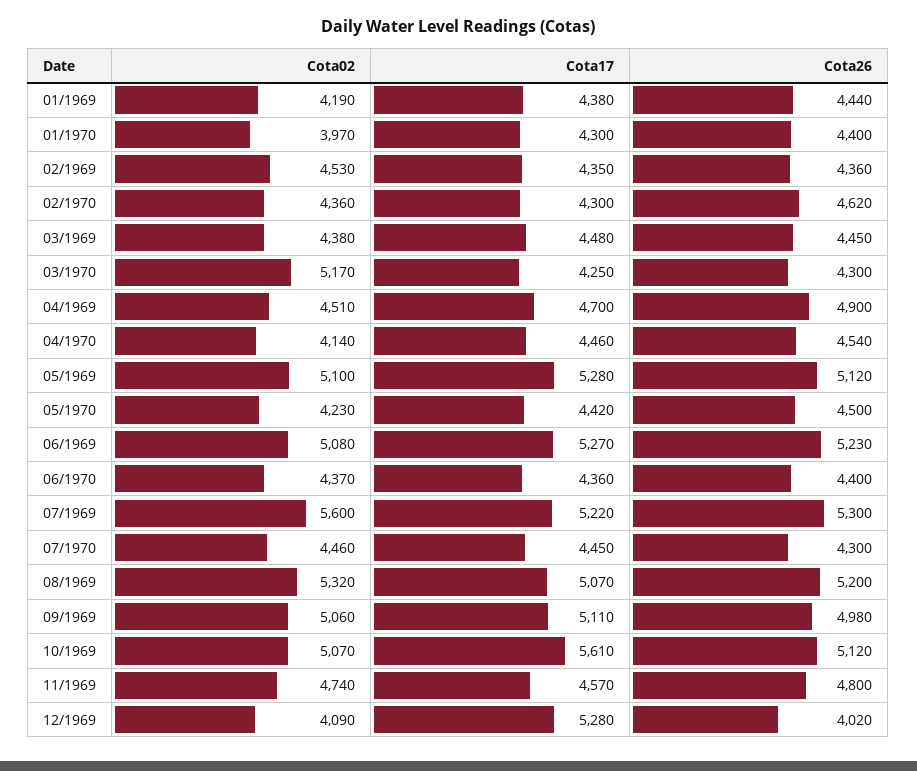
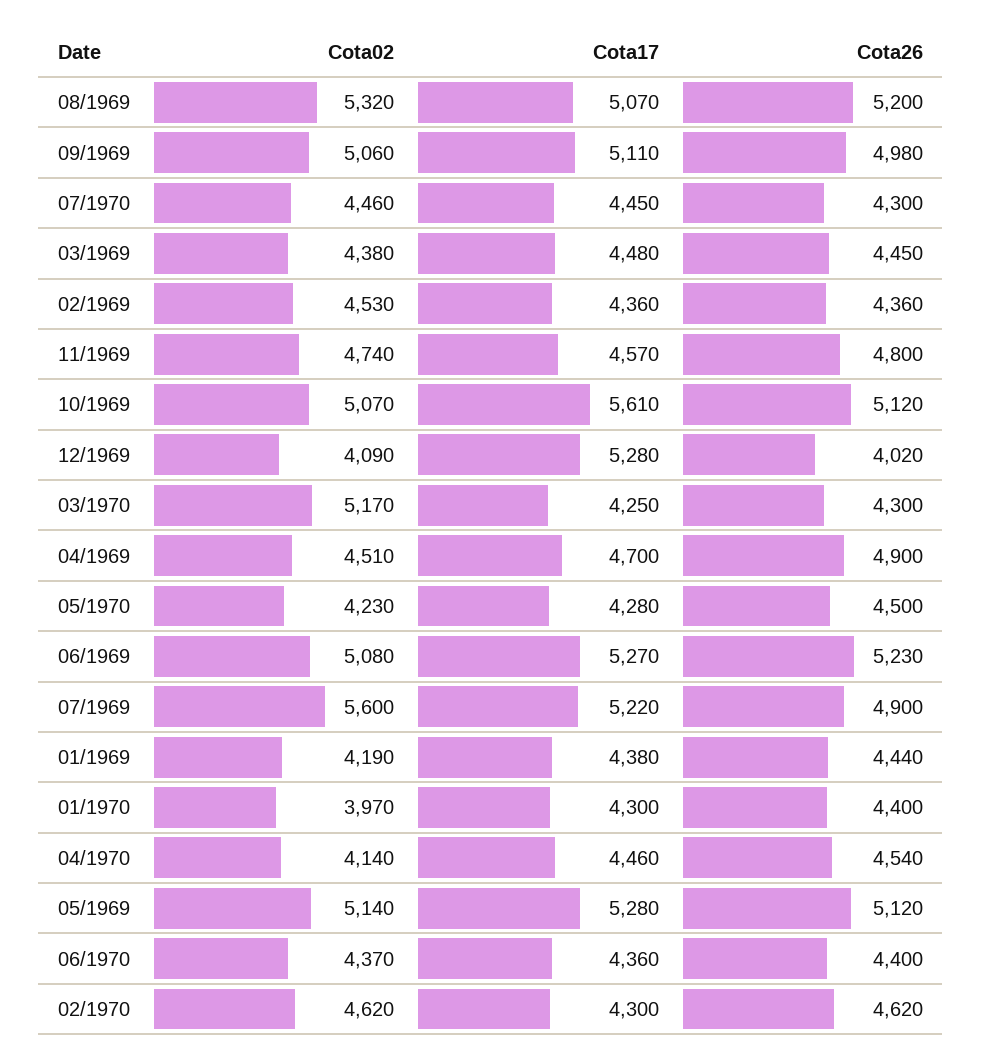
Cota17, 02/1969: 4350 -> 4360
Cota02, 02/1970: 4360 -> 4620
Cota02, 05/1969: 5100 -> 5140
Cota17, 05/1970: 4420 -> 4280
Cota26, 07/1969: 5300 -> 4900

